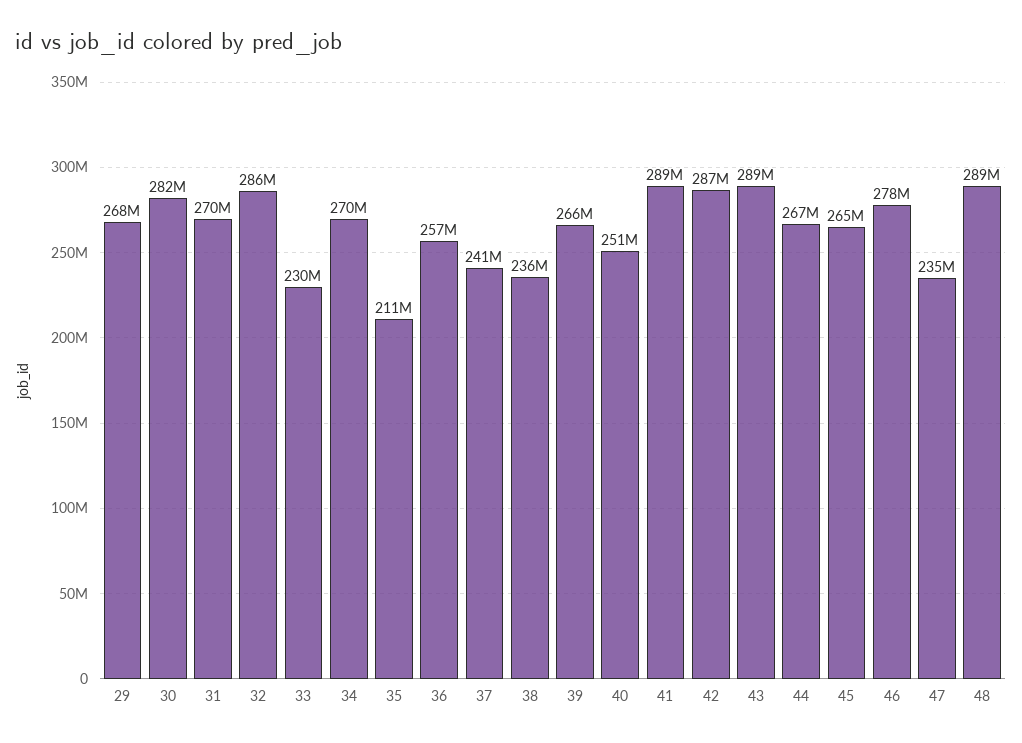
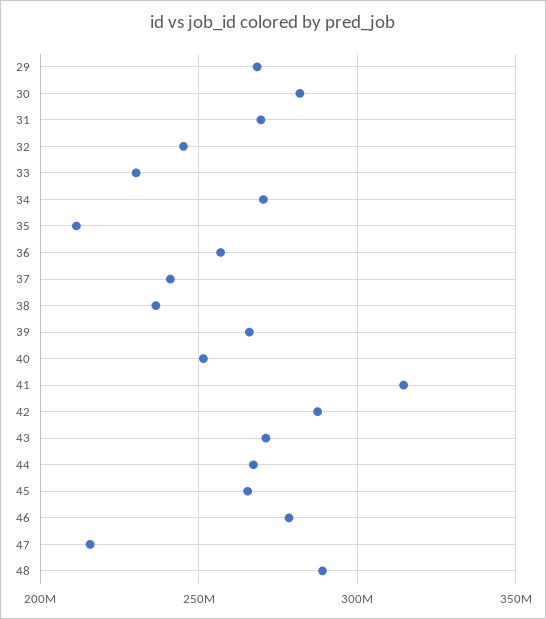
32: 286000000 -> 245000000
41: 289000000 -> 315000000
43: 289000000 -> 270000000
47: 235000000 -> 215000000

